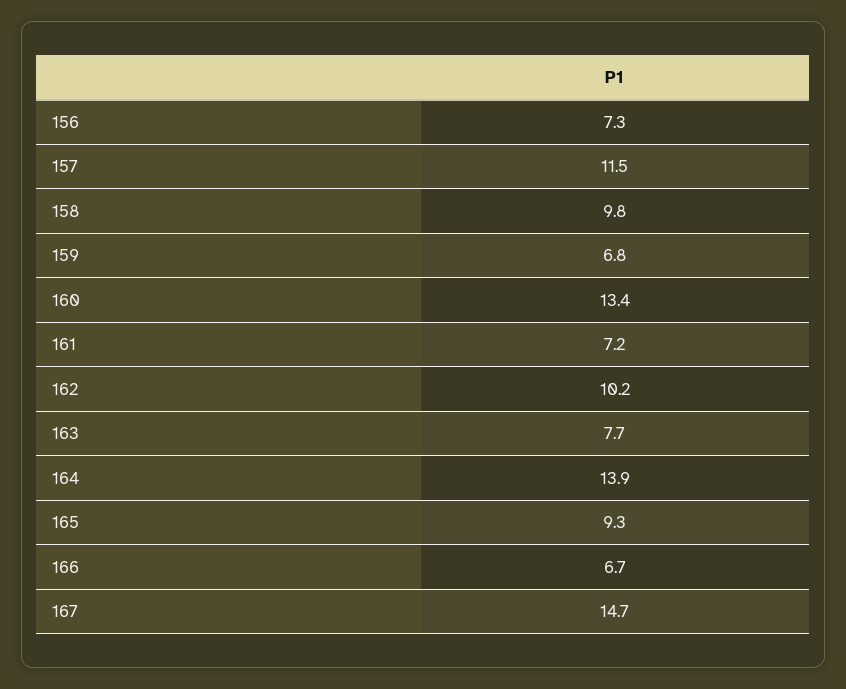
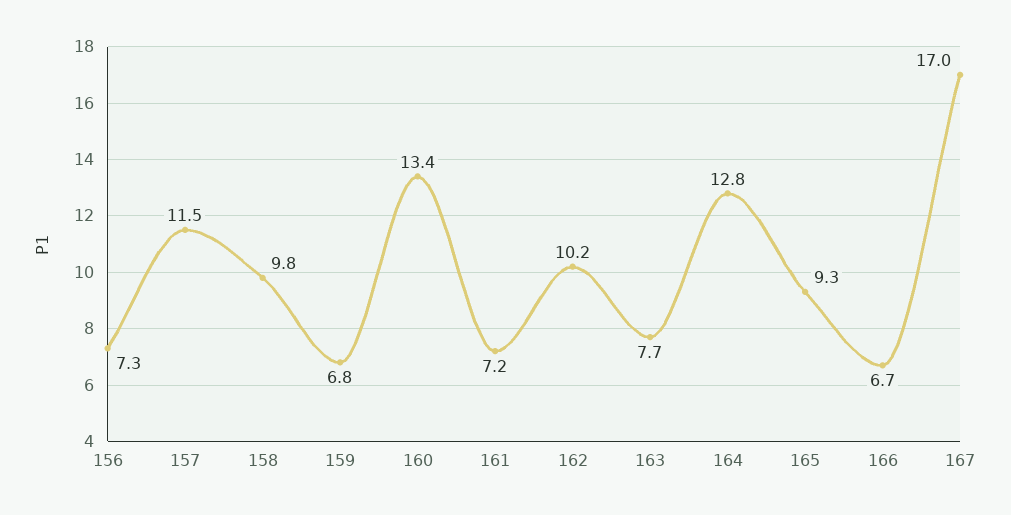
164: 13.9 -> 12.8
167: 14.7 -> 17

